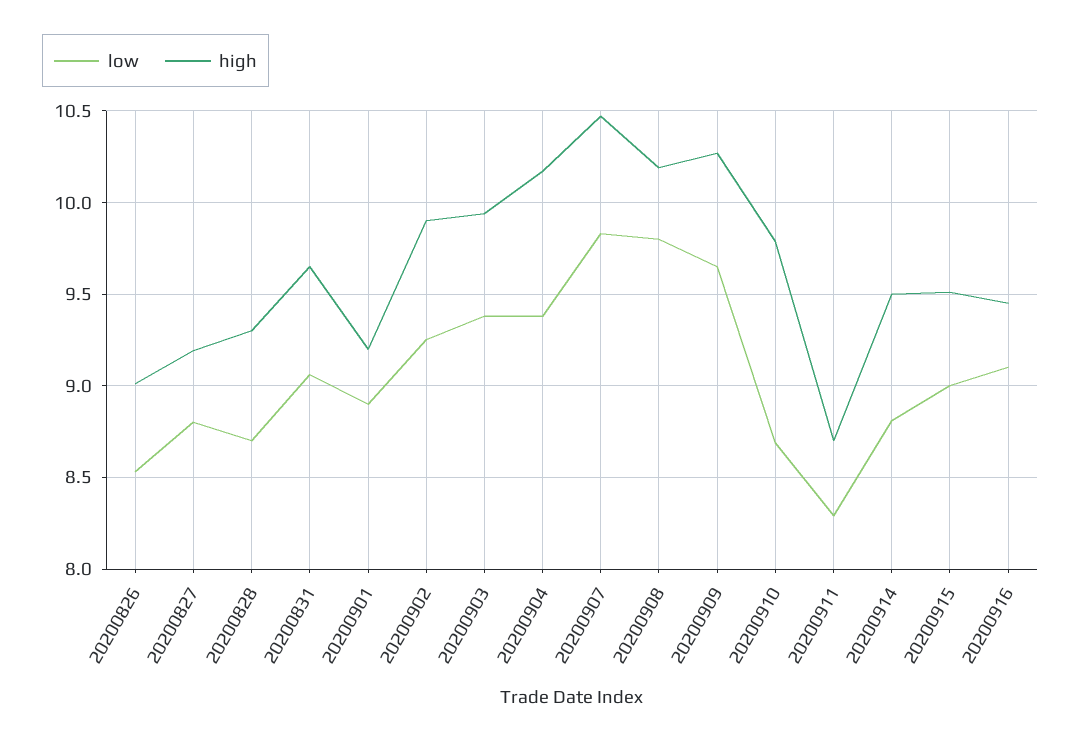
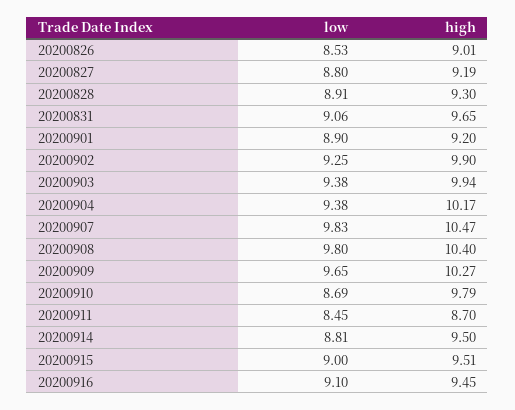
low, 20200828: 8.7 -> 8.91
high, 20200908: 10.2 -> 10.4
low, 20200911: 8.3 -> 8.45

